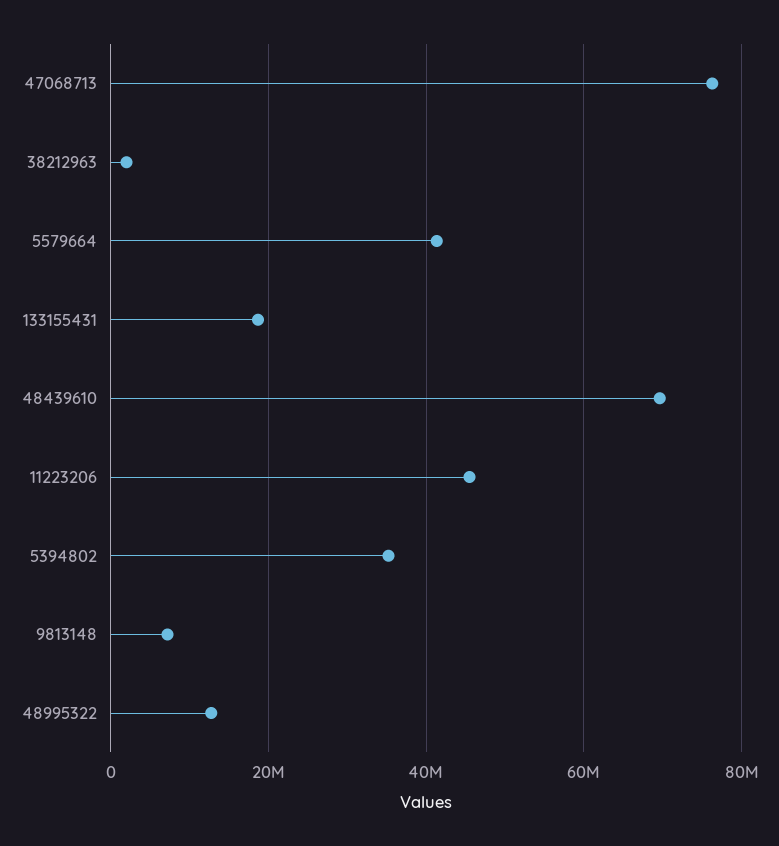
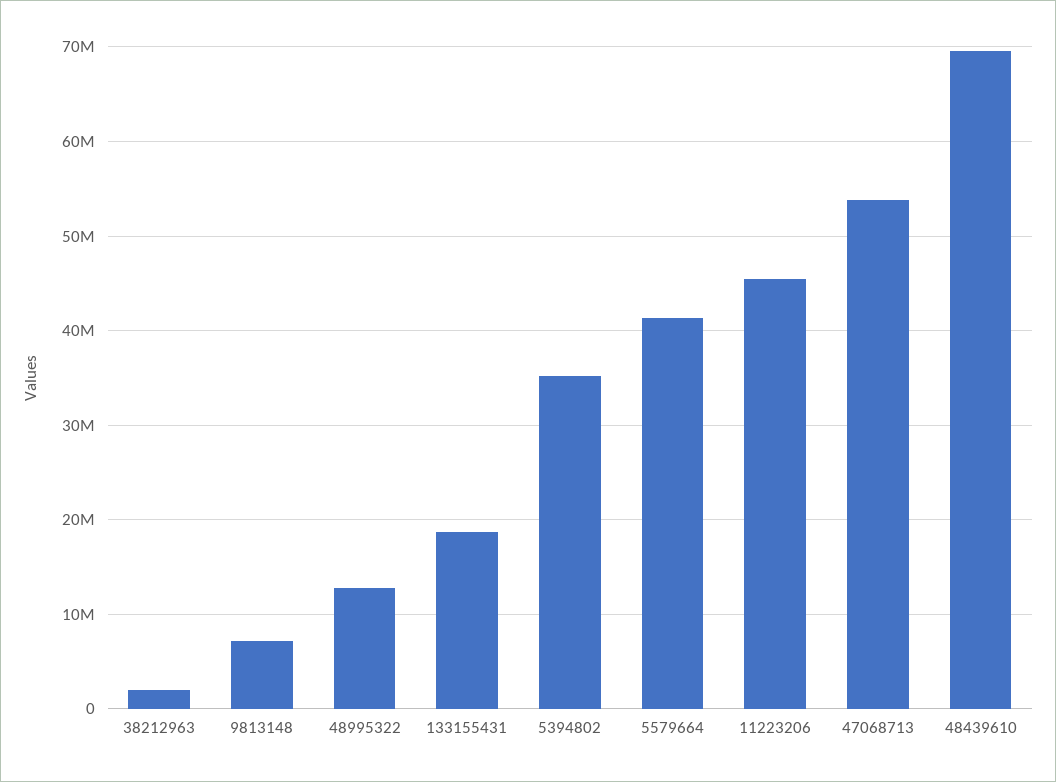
47068713: 76000000 -> 54000000

